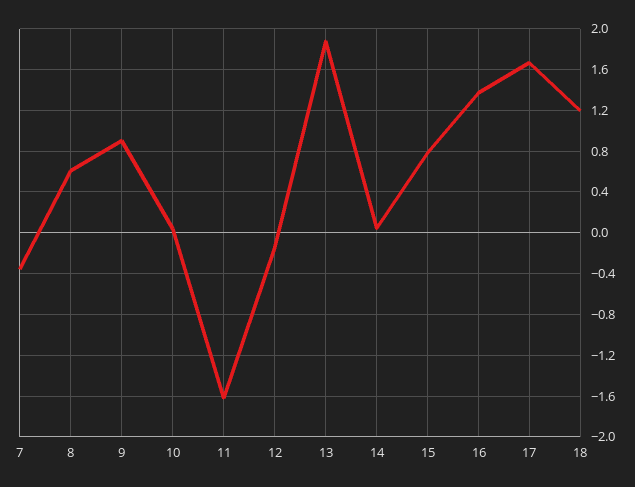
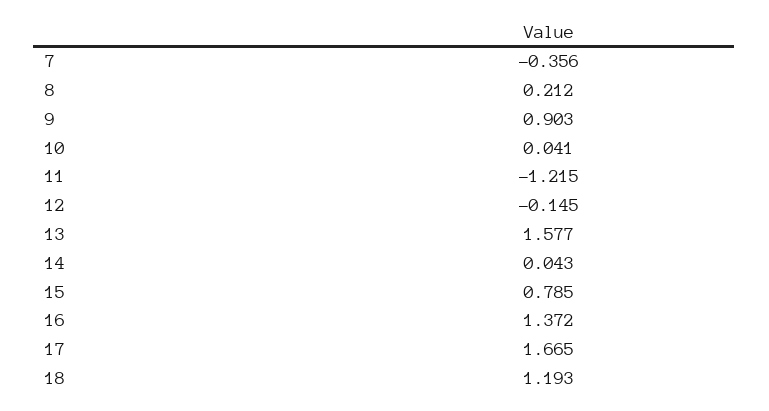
8: 0.6 -> 0.212
11: -1.6 -> -1.215
13: 1.9 -> 1.577

